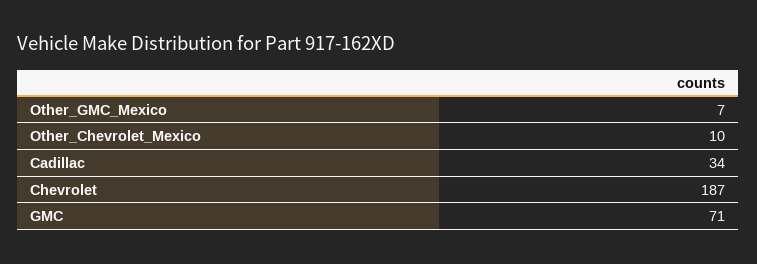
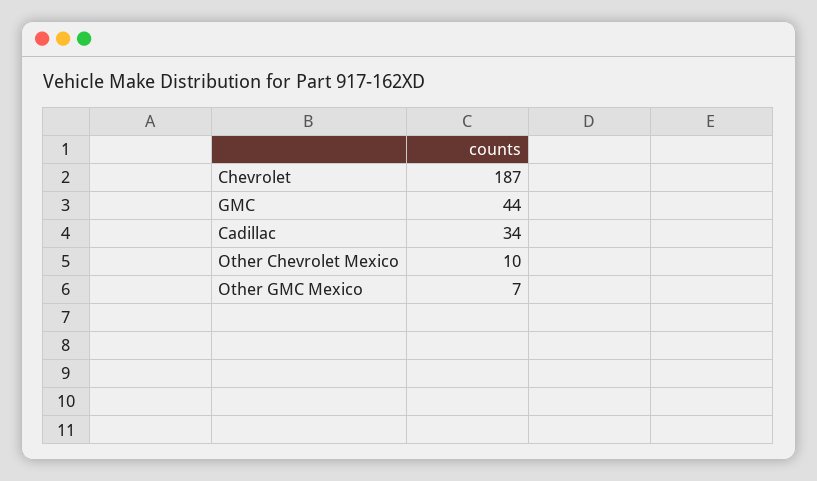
GMC: 71 -> 44

